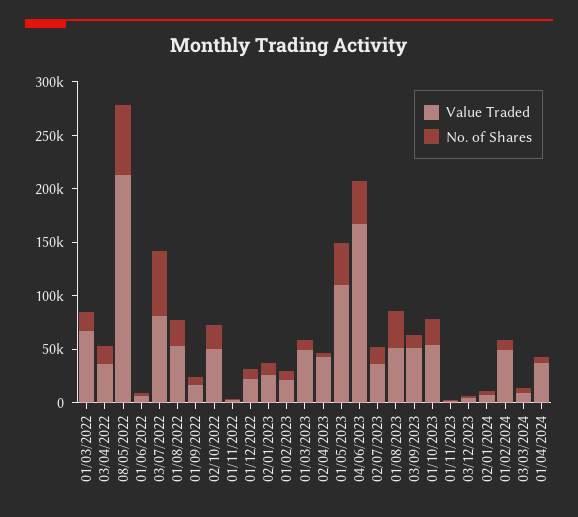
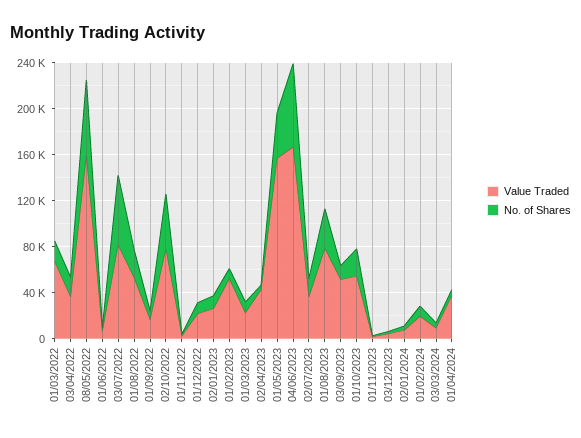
Value Traded, 08/05/2022: 210000 -> 160000
Value Traded, 02/10/2022: 50000 -> 80000
No. of Shares, 02/10/2022: 20000 -> 50000
Value Traded, 01/02/2023: 20000 -> 50000
Value Traded, 01/03/2023: 50000 -> 20000
Value Traded, 01/05/2023: 110000 -> 160000
No. of Shares, 04/06/2023: 40000 -> 70000
Value Traded, 01/08/2023: 50000 -> 80000
Value Traded, 01/02/2024: 50000 -> 20000

